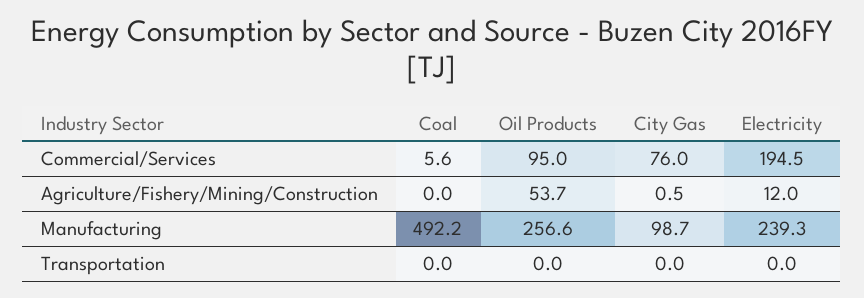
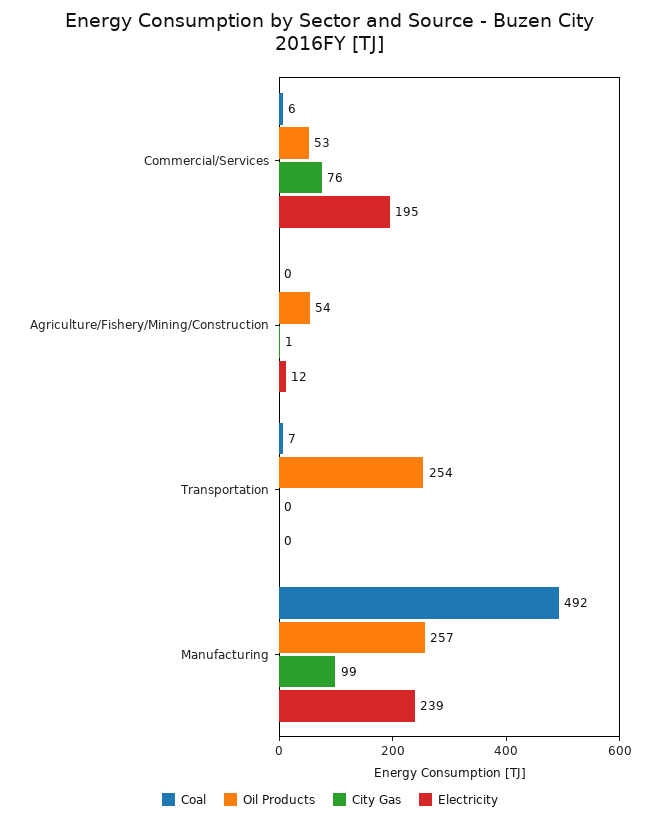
Oil Products, Commercial/Services: 95 -> 53
Coal, Transportation: 0 -> 7
Oil Products, Transportation: 0 -> 254

